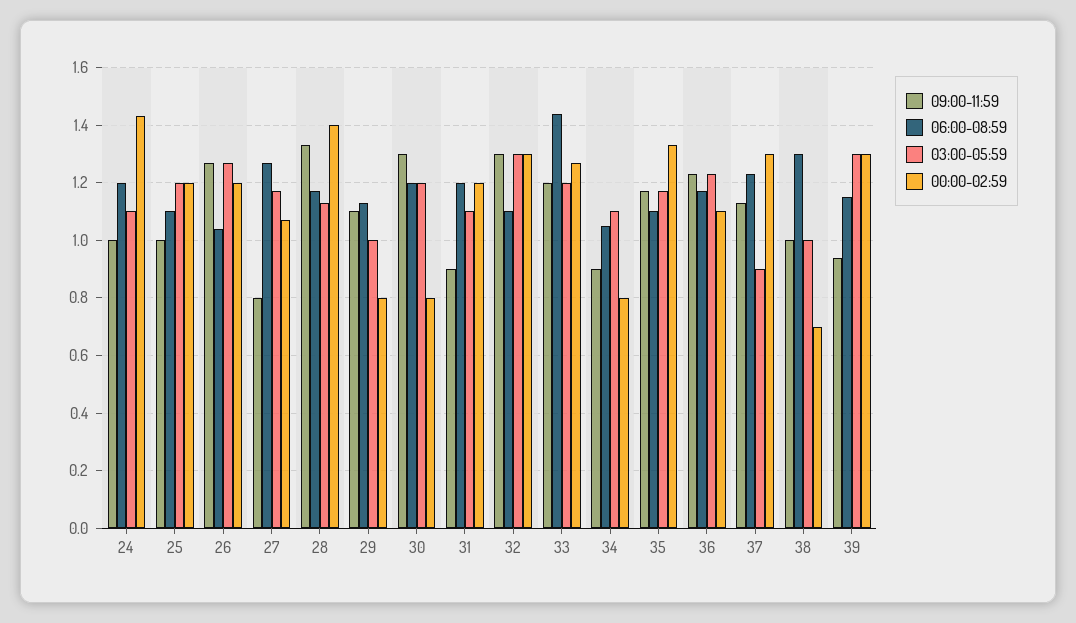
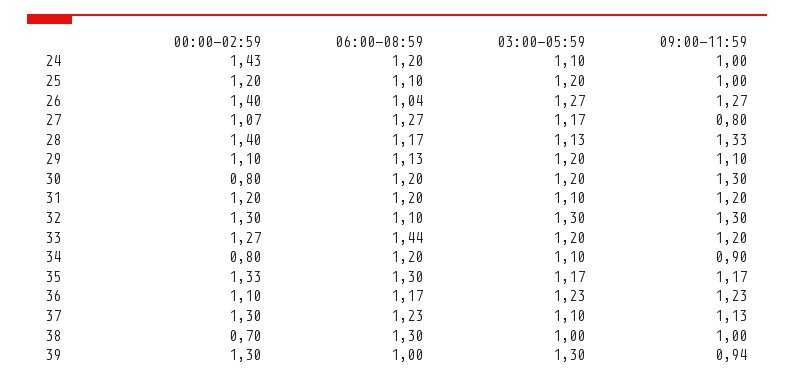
00:00-02:59, 26: 1.2 -> 1.4
03:00-05:59, 29: 1 -> 1.2
00:00-02:59, 29: 0.8 -> 1.1
09:00-11:59, 31: 0.9 -> 1.2
06:00-08:59, 34: 1.05 -> 1.2
06:00-08:59, 35: 1.1 -> 1.3
03:00-05:59, 37: 0.9 -> 1.1
06:00-08:59, 39: 1.15 -> 1

